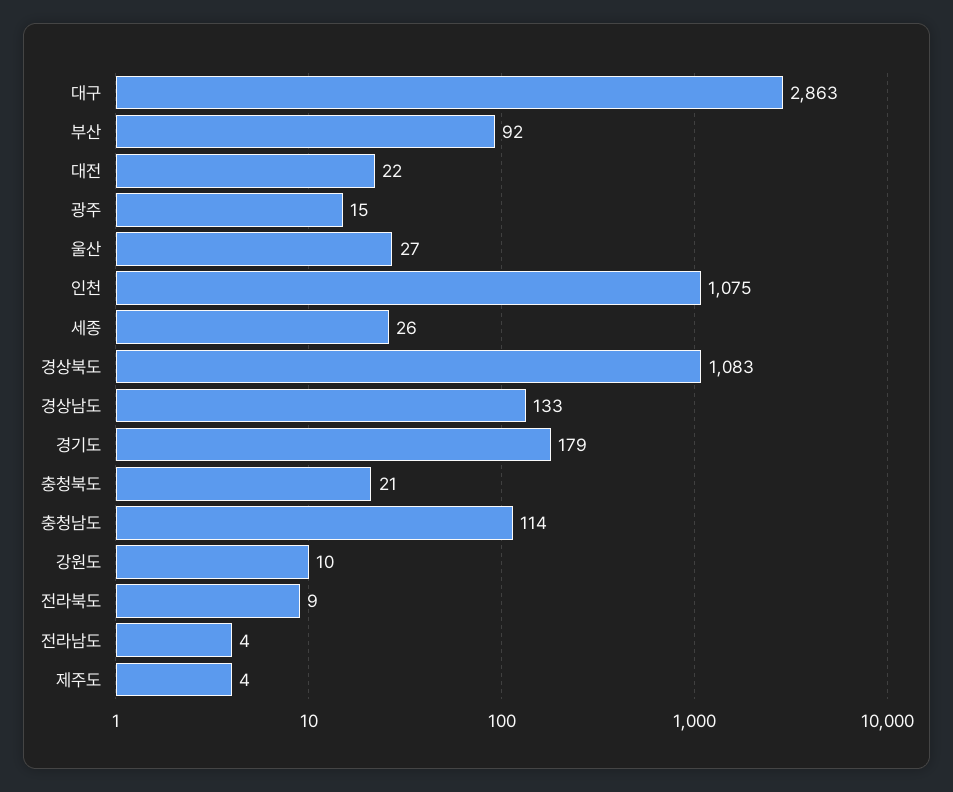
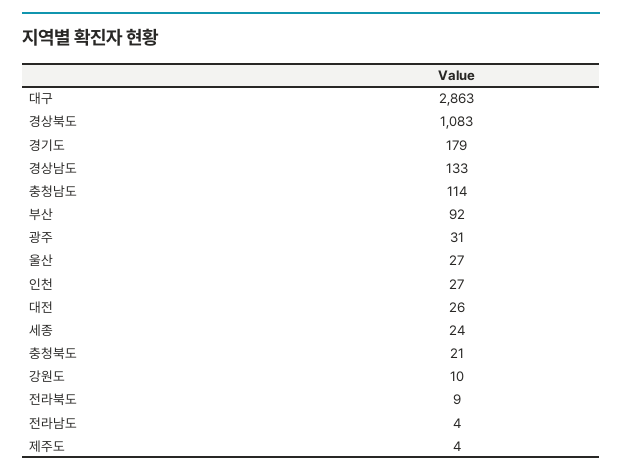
대전: 22 -> 26
광주: 15 -> 31
인천: 1075 -> 27
세종: 26 -> 24

